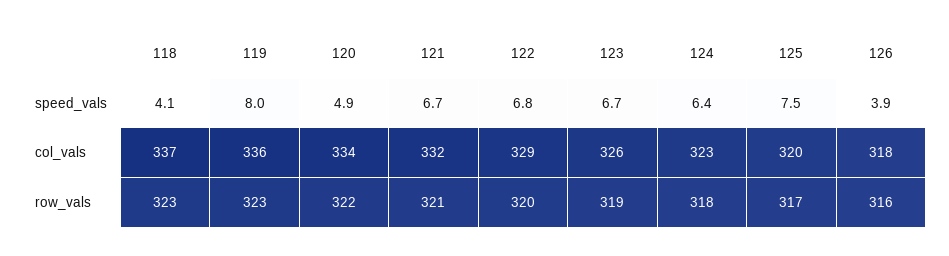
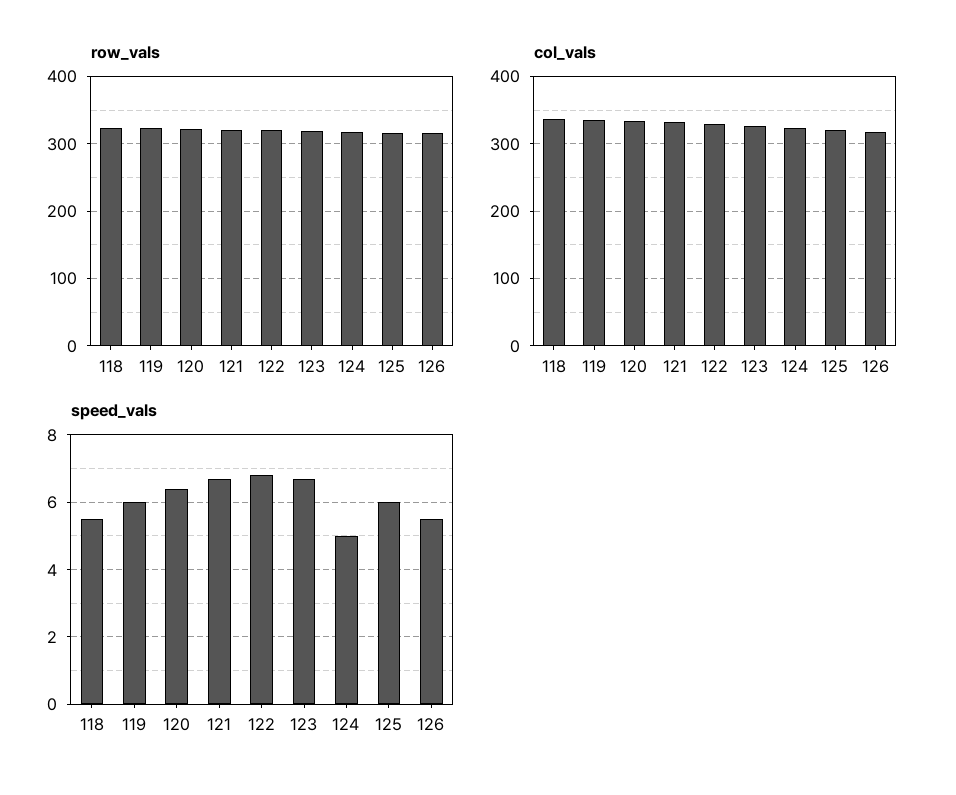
speed_vals, 118: 4.1 -> 5.5
speed_vals, 119: 8 -> 6
speed_vals, 120: 4.9 -> 6.5
speed_vals, 124: 6.4 -> 5
speed_vals, 125: 7.5 -> 6
speed_vals, 126: 3.9 -> 5.5

